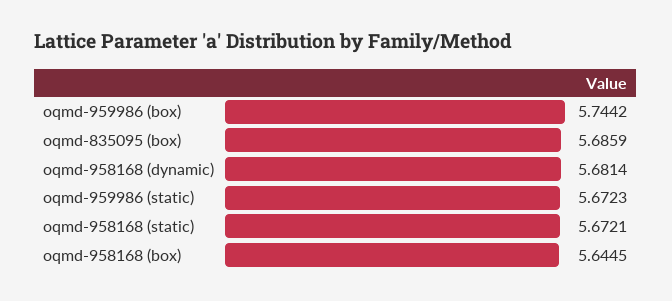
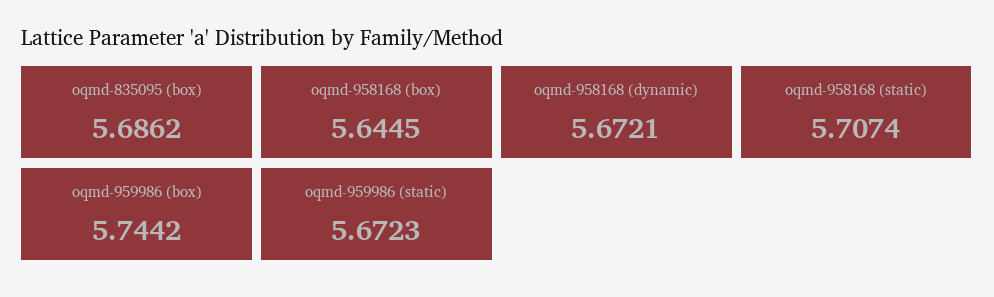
oqmd-835095 (box): 5.6859 -> 5.6862
oqmd-958168 (dynamic): 5.6814 -> 5.6721
oqmd-958168 (static): 5.6721 -> 5.7074

